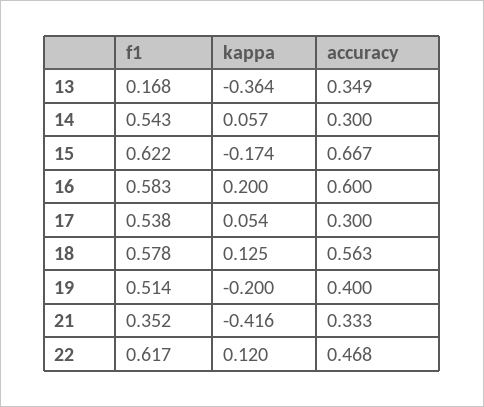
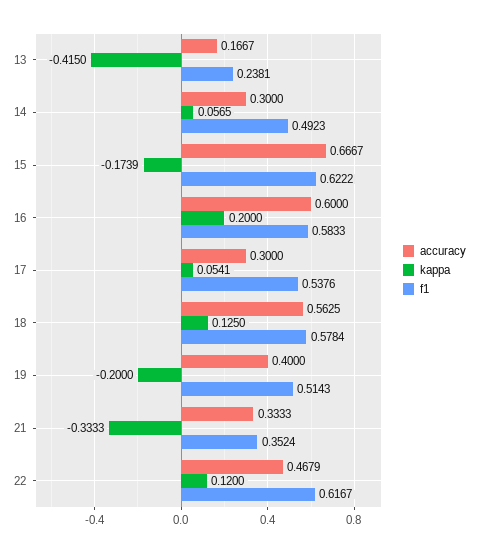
f1, 13: 0.168 -> 0.2381
kappa, 13: -0.364 -> -0.415
accuracy, 13: 0.349 -> 0.1667
f1, 14: 0.543 -> 0.4923
kappa, 21: -0.416 -> -0.3333

